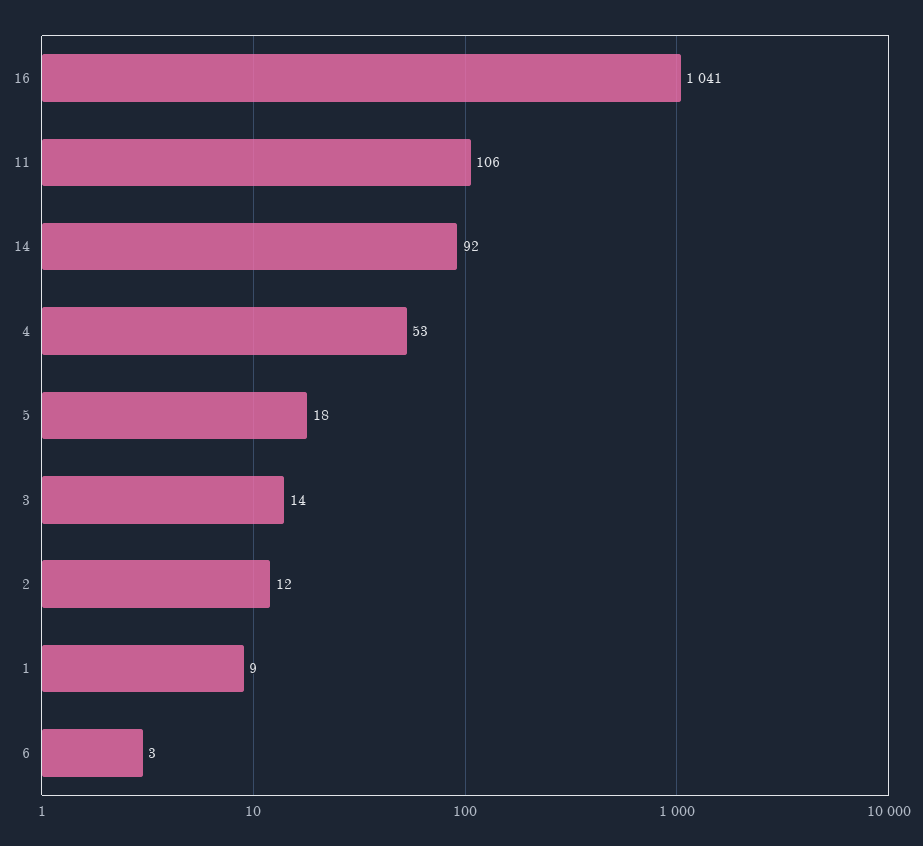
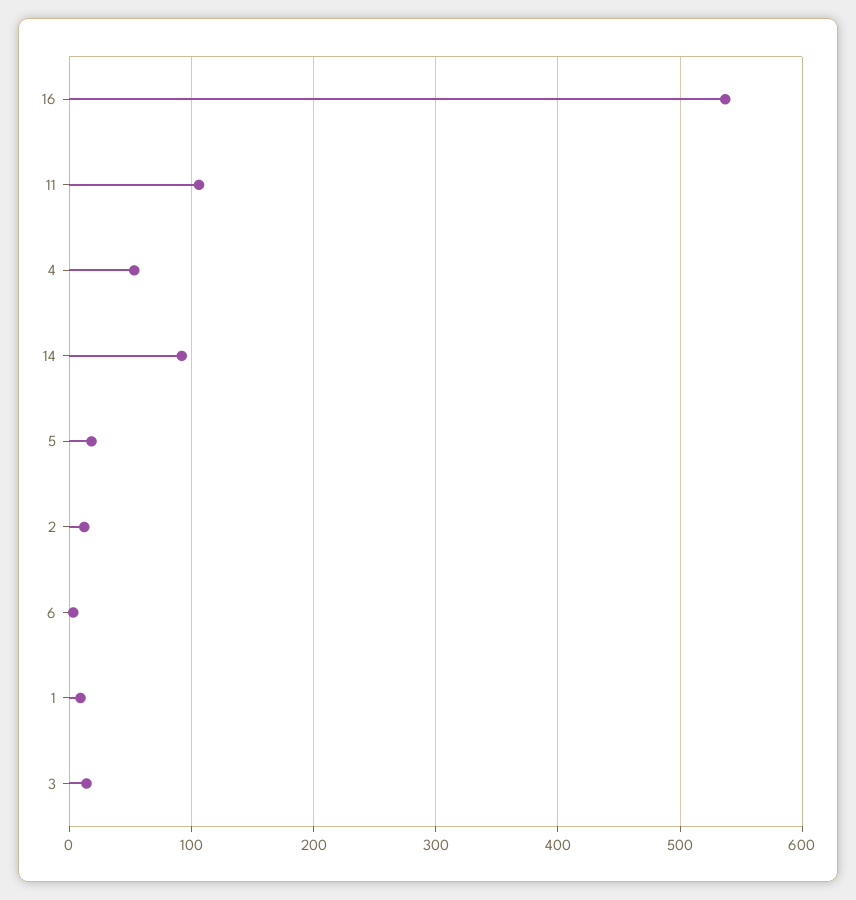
16: 1041 -> 540

